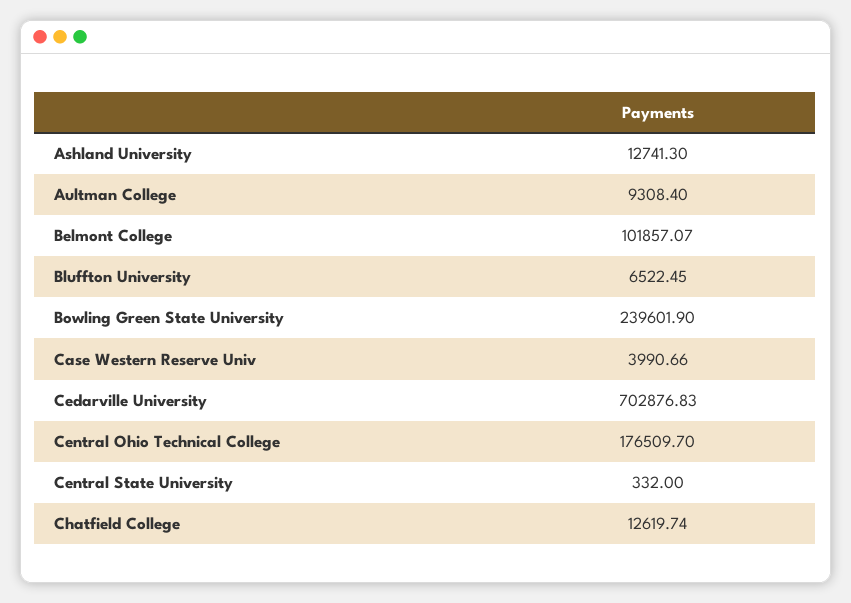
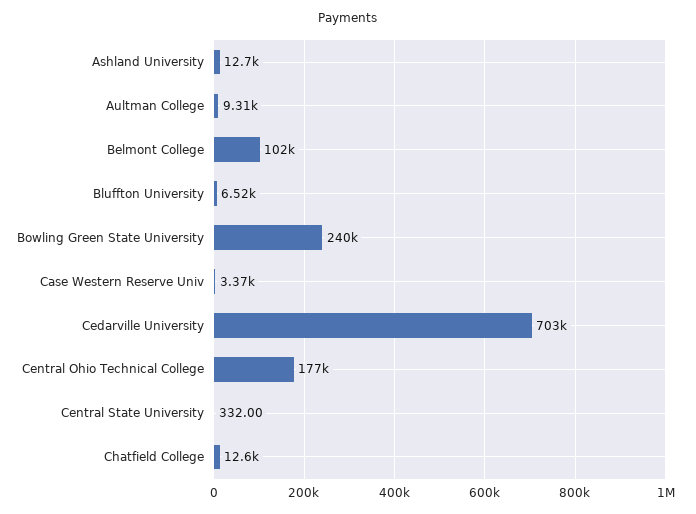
Case Western Reserve Univ: 3990.66 -> 3370

